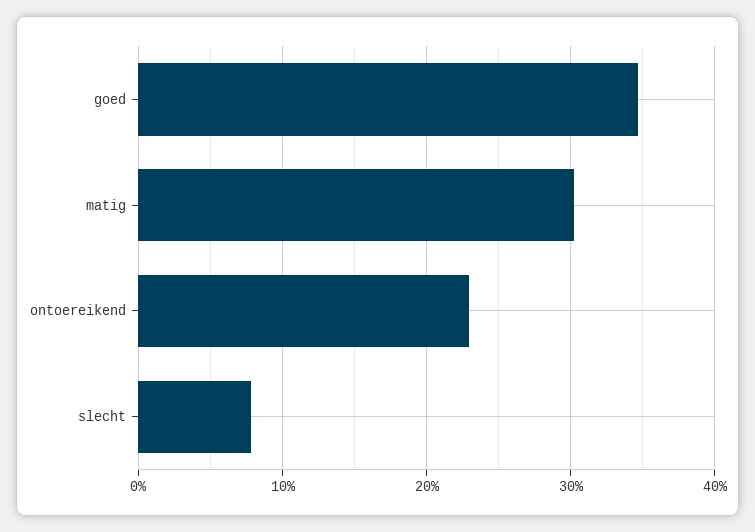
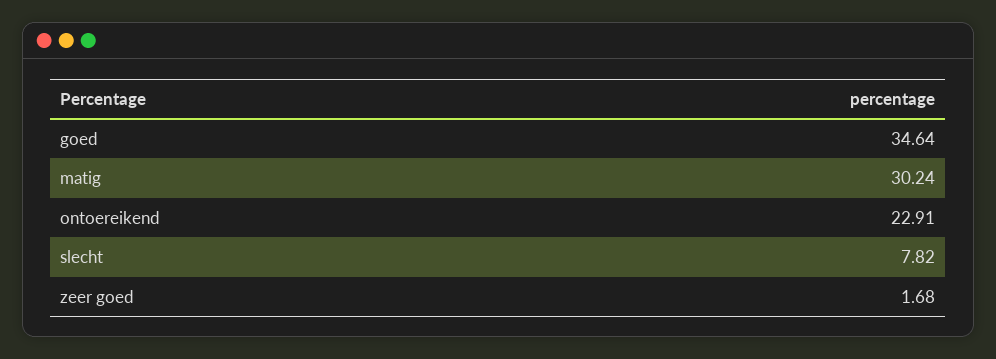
zeer goed: none -> 1.68

